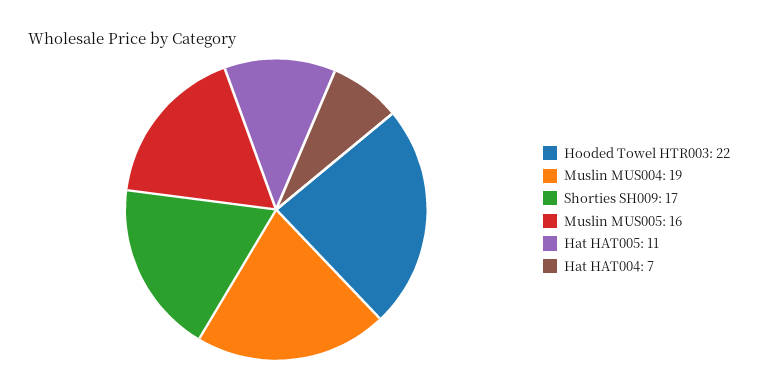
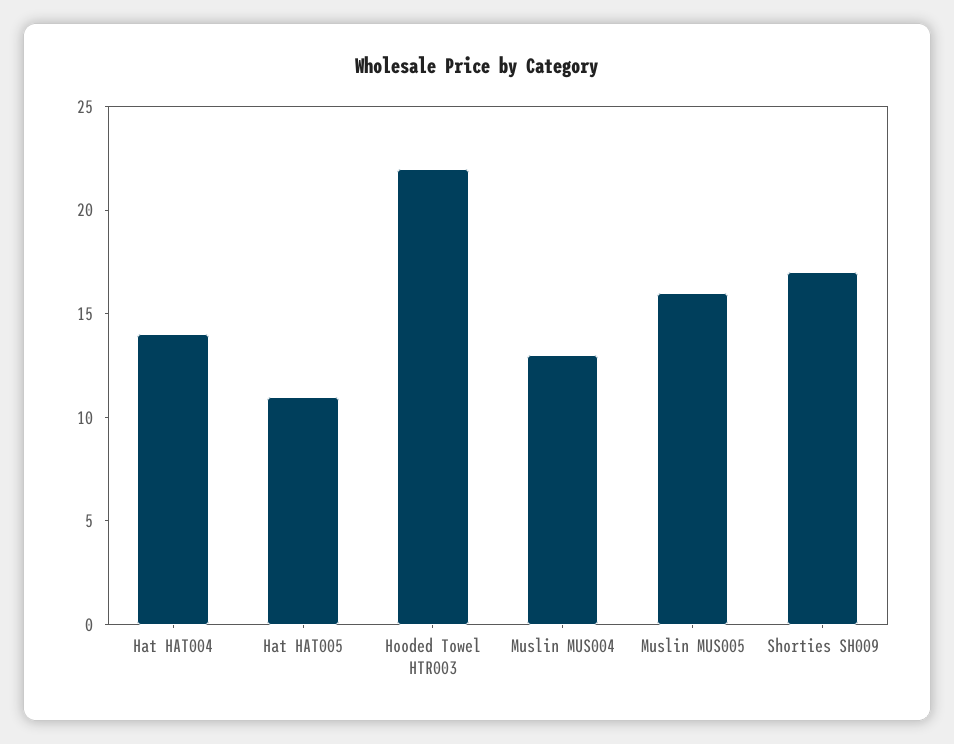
Muslin MUS004: 19 -> 13
Hat HAT004: 7 -> 14

